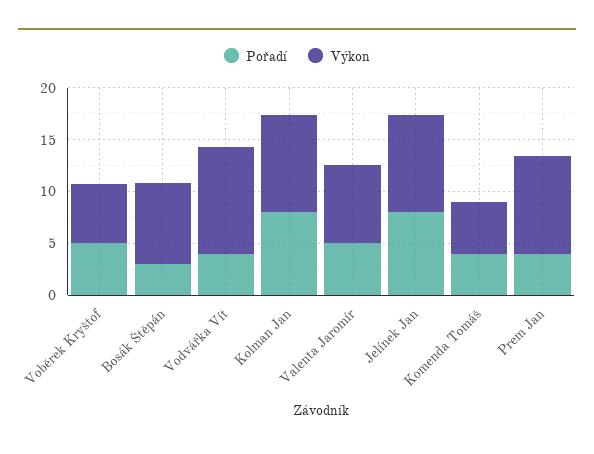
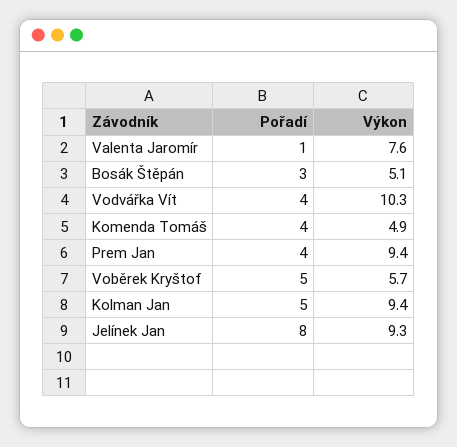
Výkon, Bosák Štěpán: 8 -> 5.1
Pořadí, Kolman Jan: 8 -> 5
Pořadí, Valenta Jaromír: 5 -> 1

